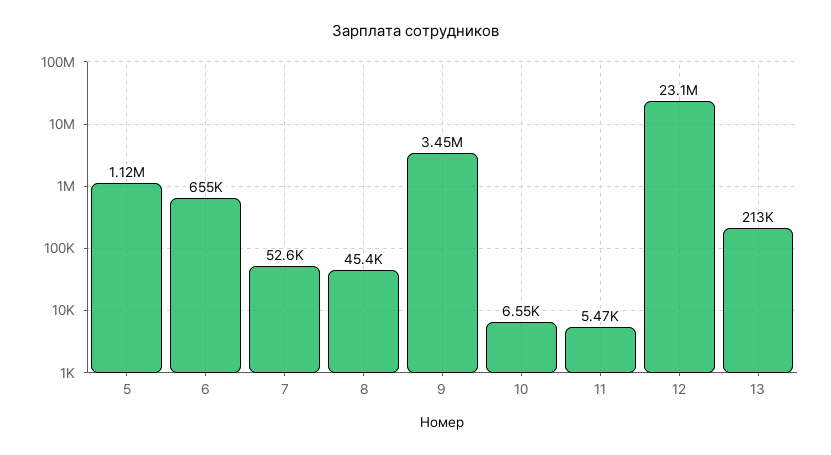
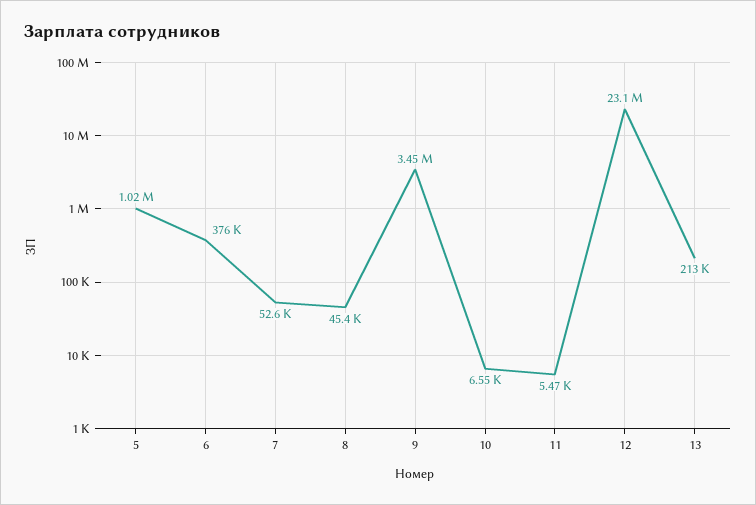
5: 1120000 -> 1020000
6: 655000 -> 376000

